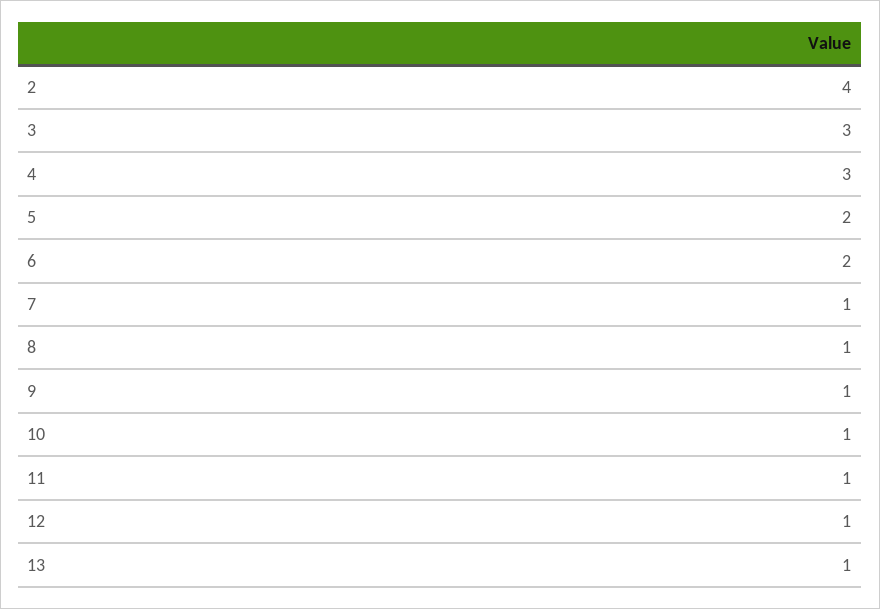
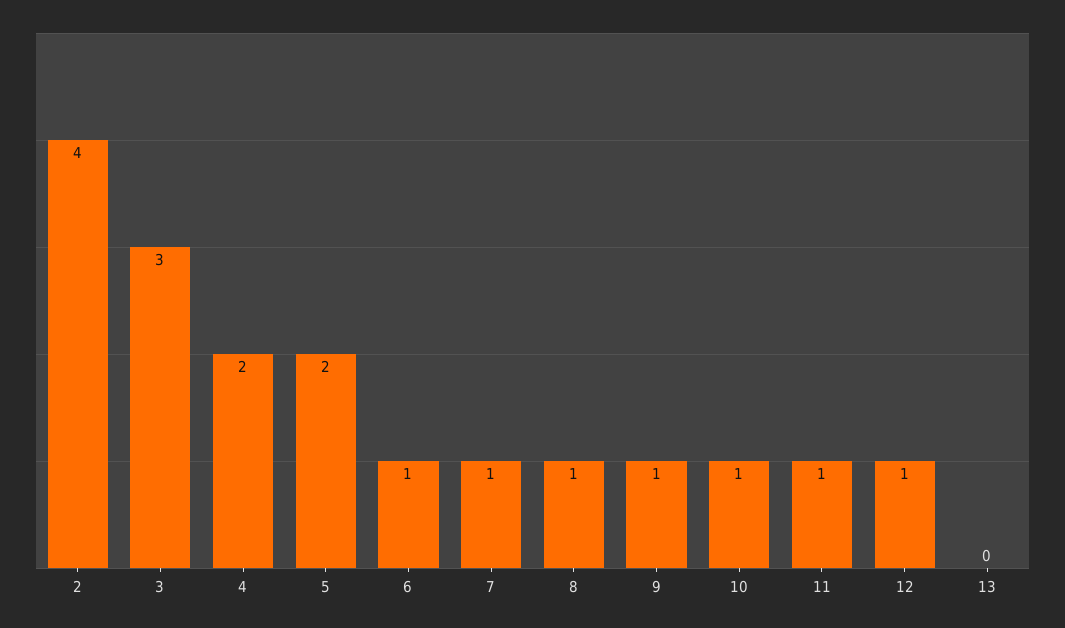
4: 3 -> 2
6: 2 -> 1
13: 1 -> 0

